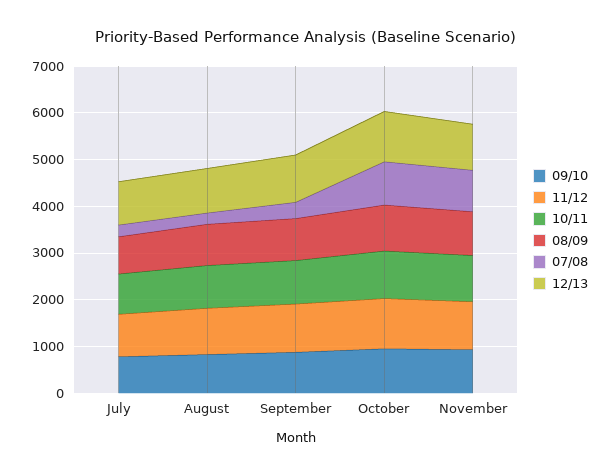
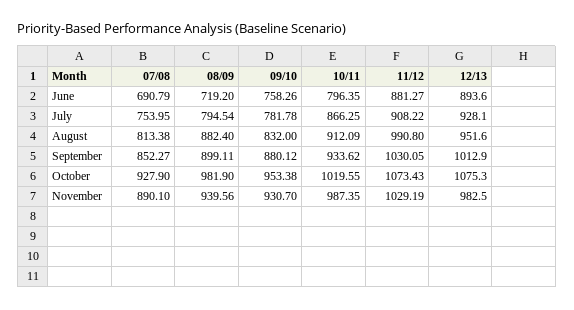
07/08, July: 200 -> 753.95
07/08, August: 200 -> 813.38
07/08, September: 400 -> 852.27
07/08, June: none -> 690.79
08/09, June: none -> 719.2
09/10, June: none -> 758.26
10/11, June: none -> 796.35
11/12, June: none -> 881.27
12/13, June: none -> 893.6

